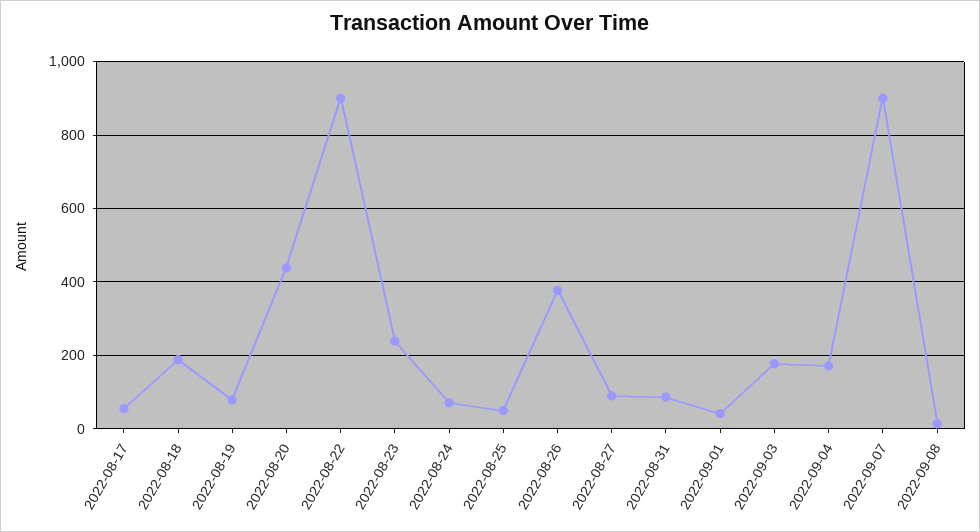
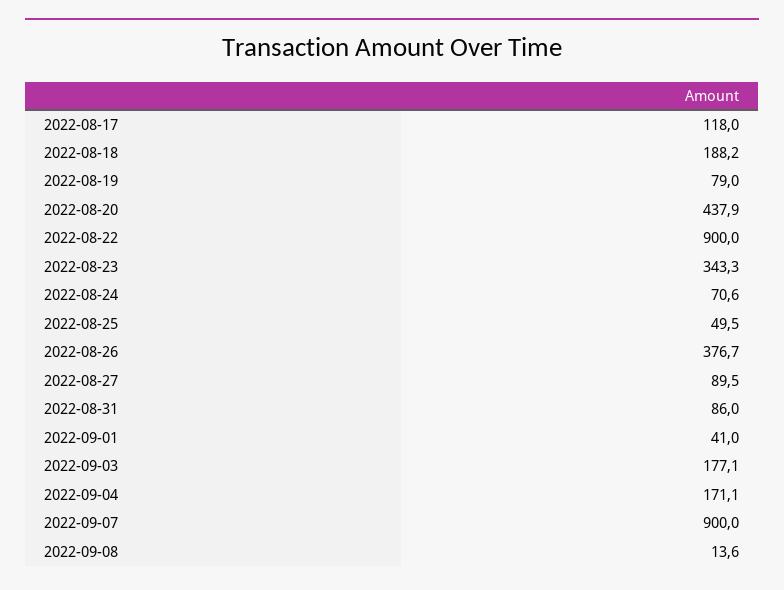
2022-08-17: 60 -> 118
2022-08-23: 240 -> 343.3

